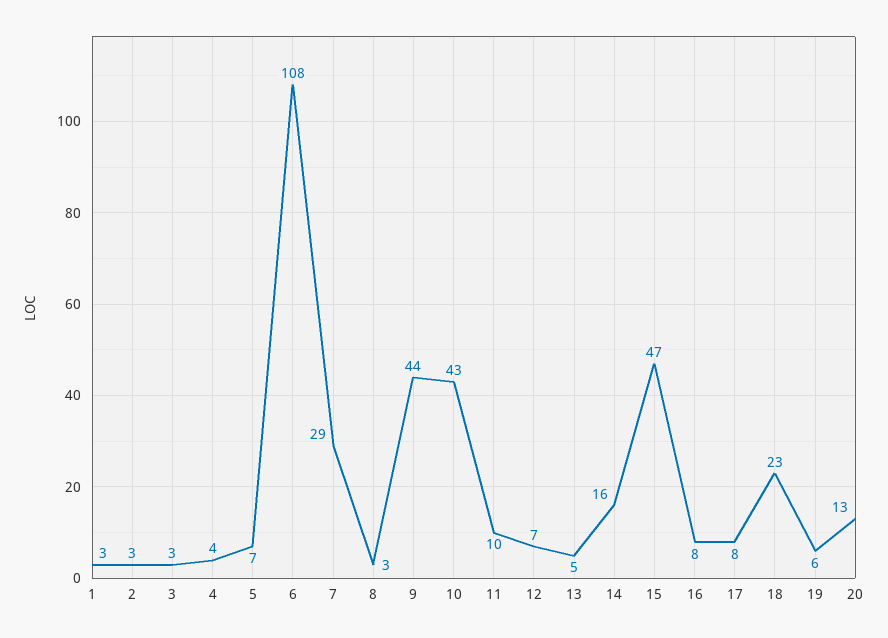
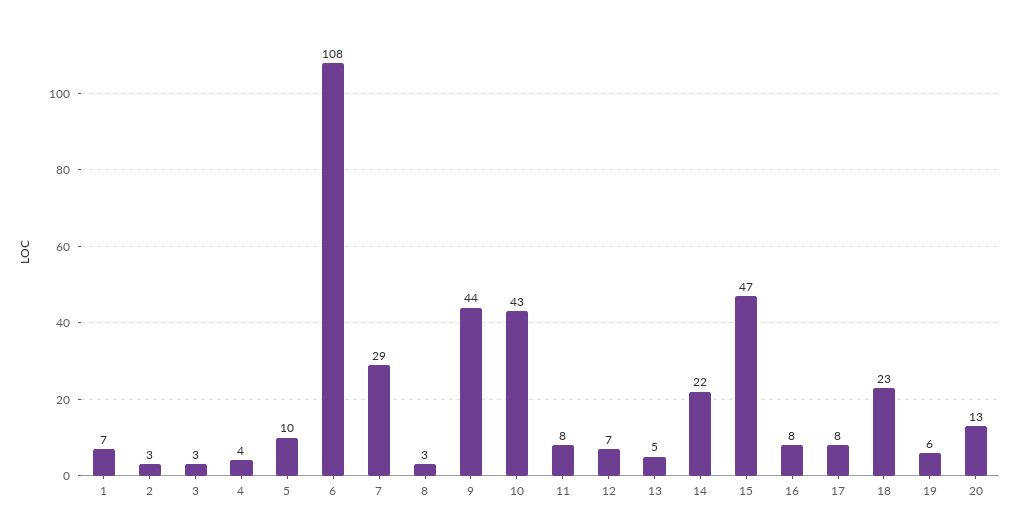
1: 3 -> 7
5: 7 -> 10
11: 10 -> 8
14: 16 -> 22

